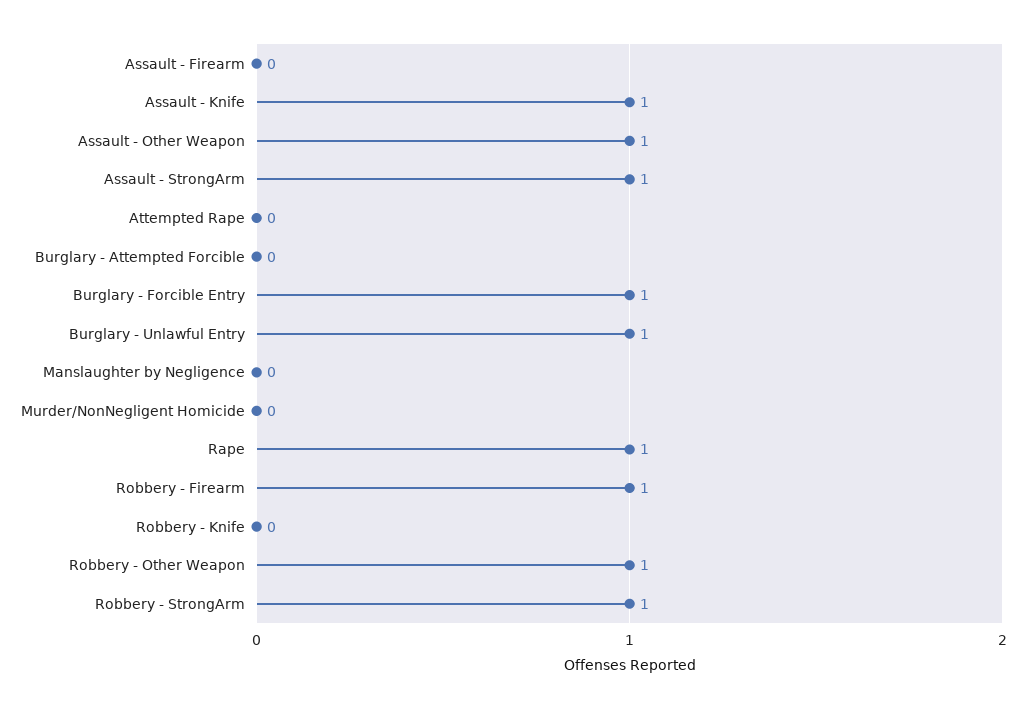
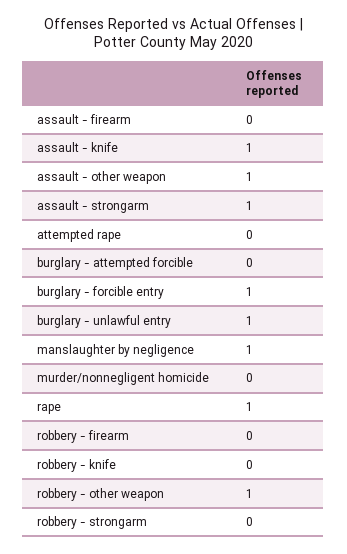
Manslaughter by Negligence: 0 -> 1
Robbery - Firearm: 1 -> 0
Robbery - StrongArm: 1 -> 0

